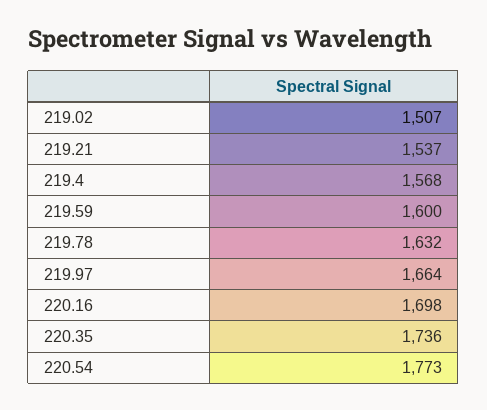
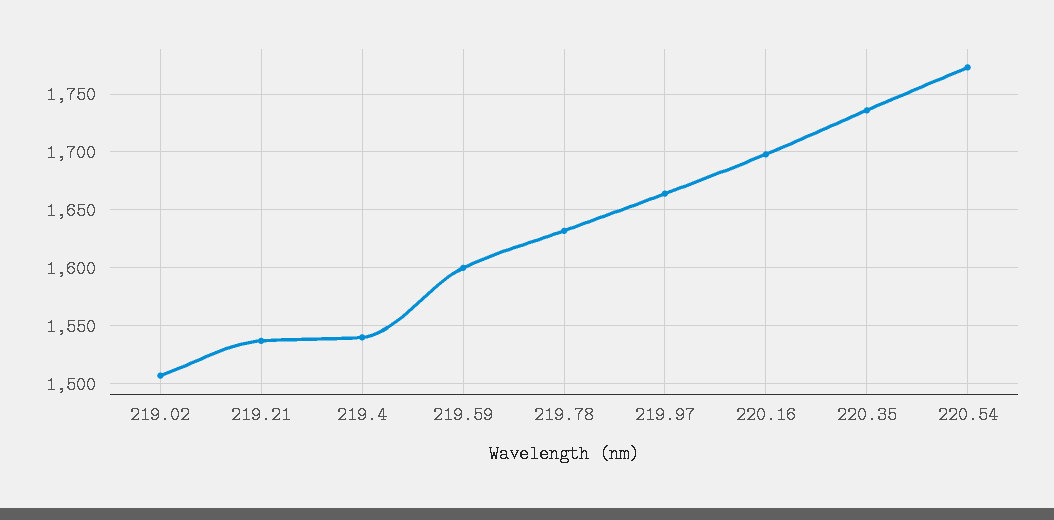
219.4: 1568 -> 1540

